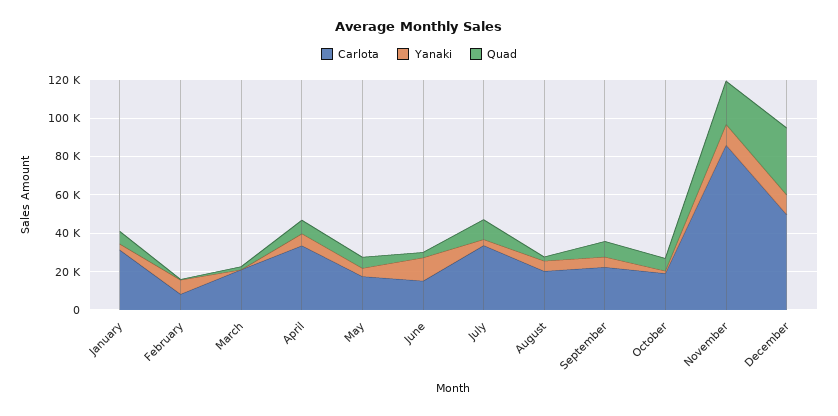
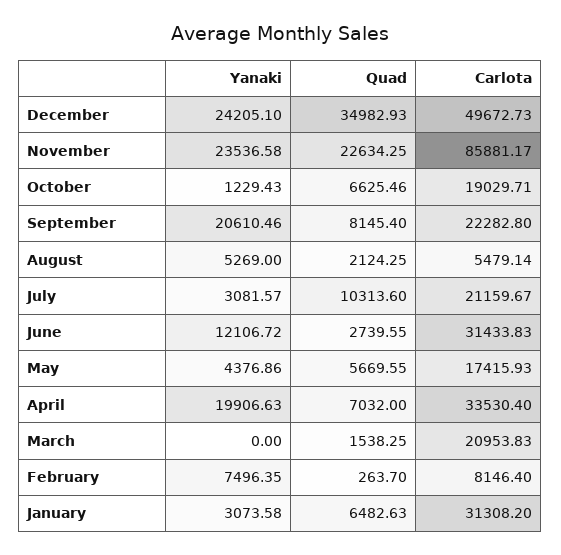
Yanaki, April: 5000 -> 19906.63
Carlota, June: 15000 -> 31433.83
Carlota, July: 35000 -> 21159.67
Carlota, August: 20000 -> 5479.14
Yanaki, September: 5000 -> 20610.46
Yanaki, November: 10000 -> 23536.58
Yanaki, December: 10000 -> 24205.1

